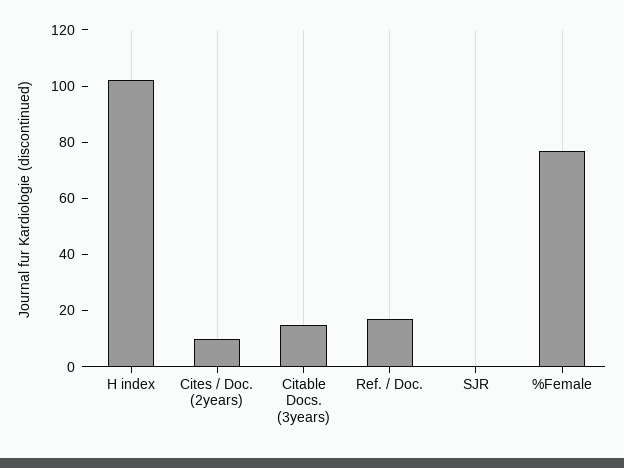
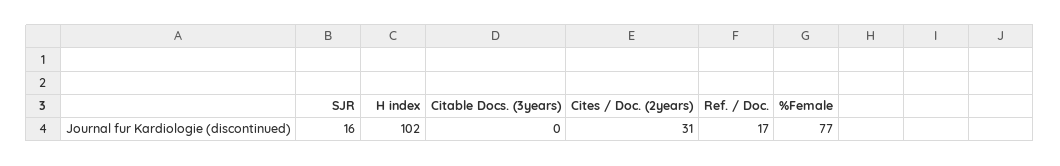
Cites / Doc. (2years): 10 -> 31
Citable Docs. (3years): 15 -> 0
SJR: 0 -> 16

